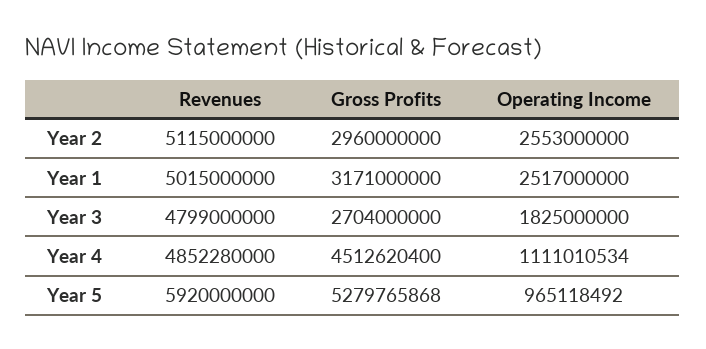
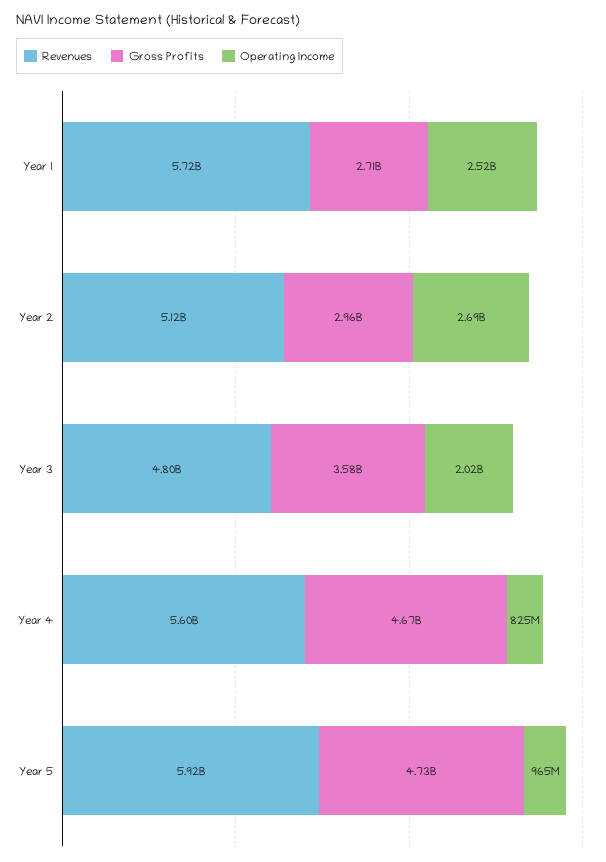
Operating Income, Year 2: 2553000000 -> 2690000000
Revenues, Year 1: 5015000000 -> 5720000000
Gross Profits, Year 1: 3171000000 -> 2710000000
Gross Profits, Year 3: 2704000000 -> 3580000000
Operating Income, Year 3: 1825000000 -> 2020000000
Revenues, Year 4: 4852280000 -> 5600000000
Gross Profits, Year 4: 4512620400 -> 4670000000
Operating Income, Year 4: 1111010534 -> 825000000
Gross Profits, Year 5: 5279765868 -> 4730000000

